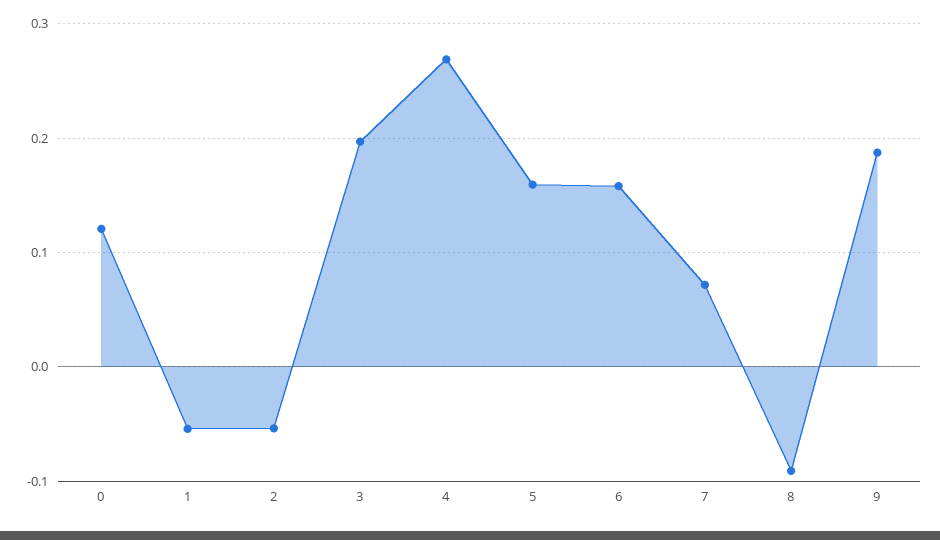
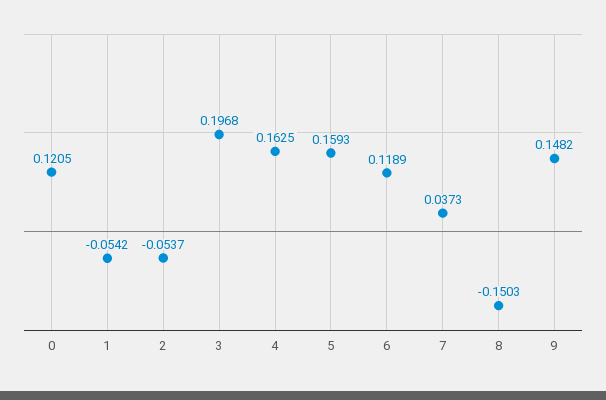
4: 0.27 -> 0.1625
6: 0.16 -> 0.1189
7: 0.07 -> 0.0373
8: -0.09 -> -0.1503
9: 0.19 -> 0.1482

